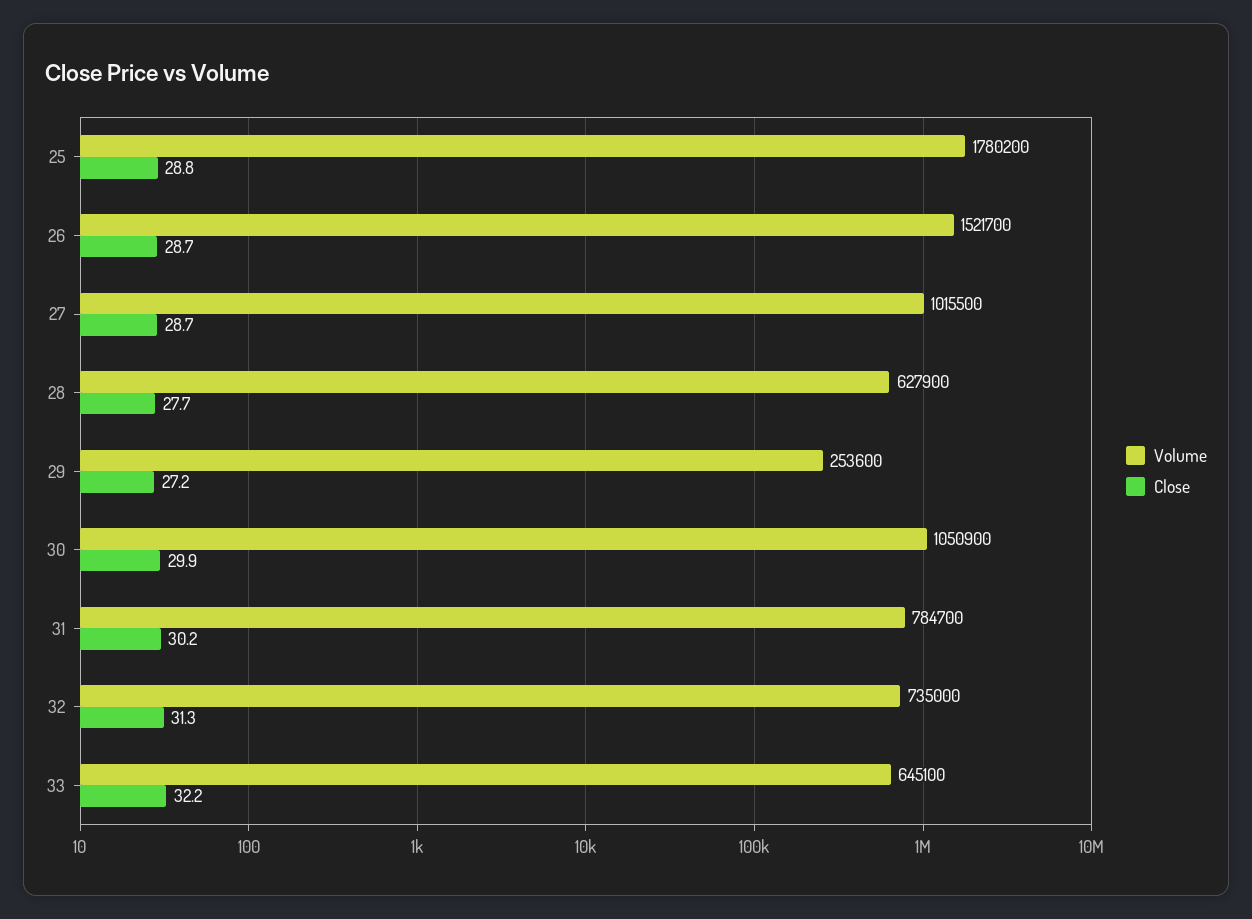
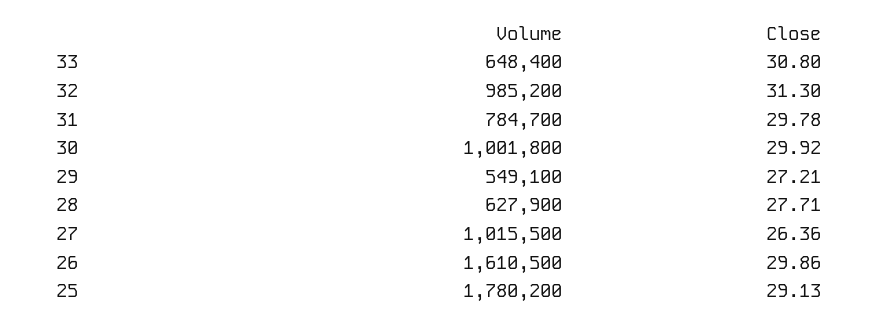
Close, 25: 28.8 -> 29.13
Volume, 26: 1521700 -> 1610500
Close, 26: 28.7 -> 29.86
Close, 27: 28.7 -> 26.36
Volume, 29: 253600 -> 549100
Volume, 30: 1050900 -> 1001800
Close, 31: 30.2 -> 29.78
Volume, 32: 735000 -> 985200
Volume, 33: 645100 -> 648400
Close, 33: 32.2 -> 30.8

